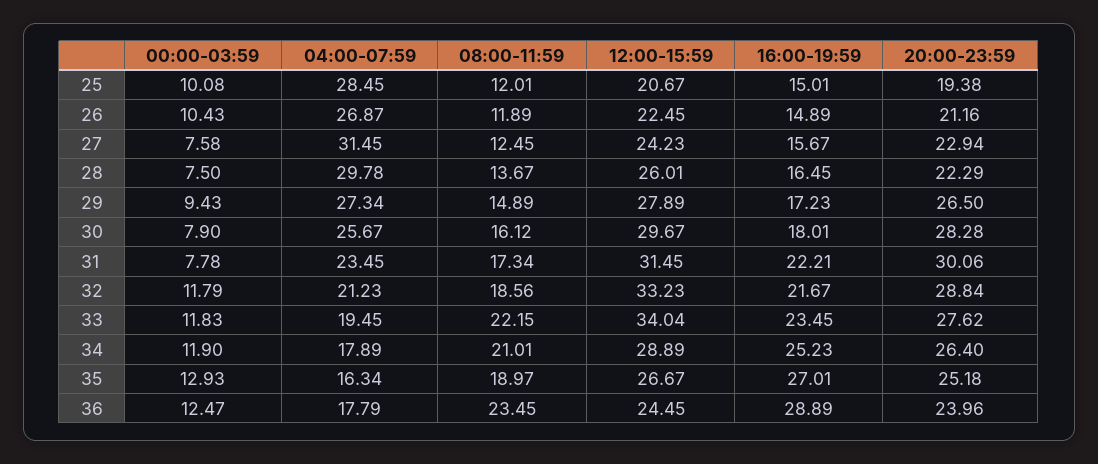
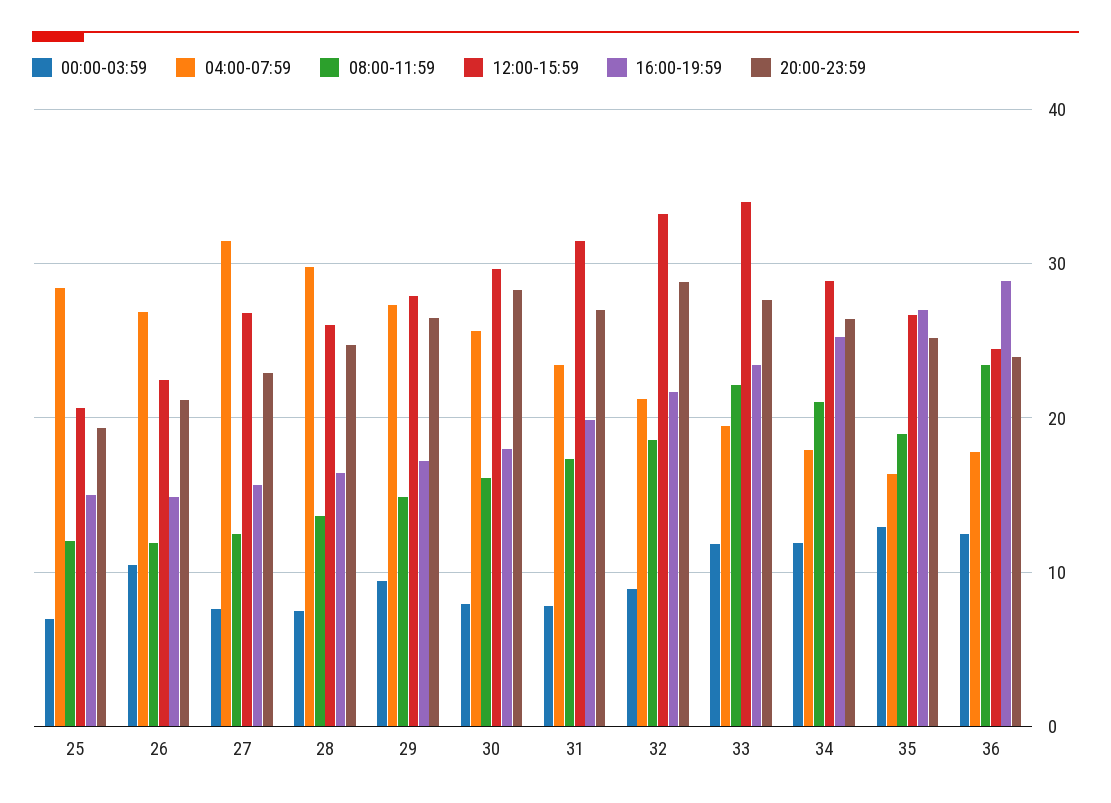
00:00-03:59, 25: 10.08 -> 7
12:00-15:59, 27: 24.23 -> 27
20:00-23:59, 28: 22.29 -> 25
16:00-19:59, 31: 22.21 -> 20
20:00-23:59, 31: 30.06 -> 27
00:00-03:59, 32: 11.79 -> 9

